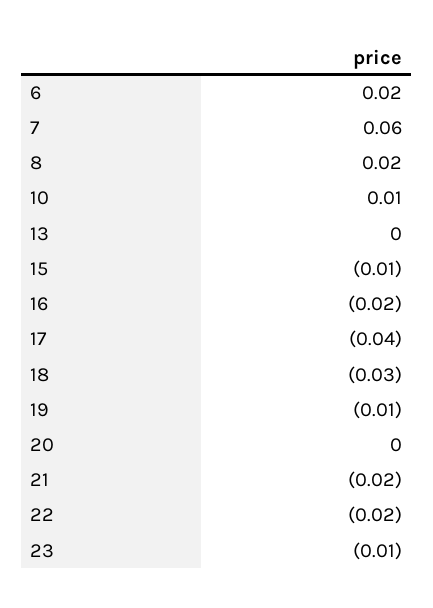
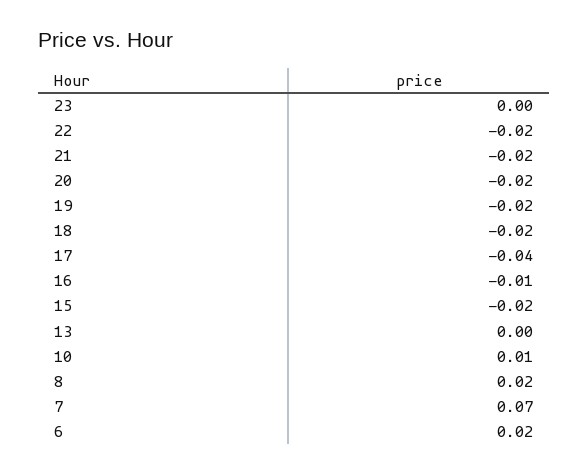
7: 0.06 -> 0.07
15: -0.01 -> -0.02
16: -0.02 -> -0.01
18: -0.03 -> -0.02
19: -0.01 -> -0.02
20: 0 -> -0.02
23: -0.01 -> 0

